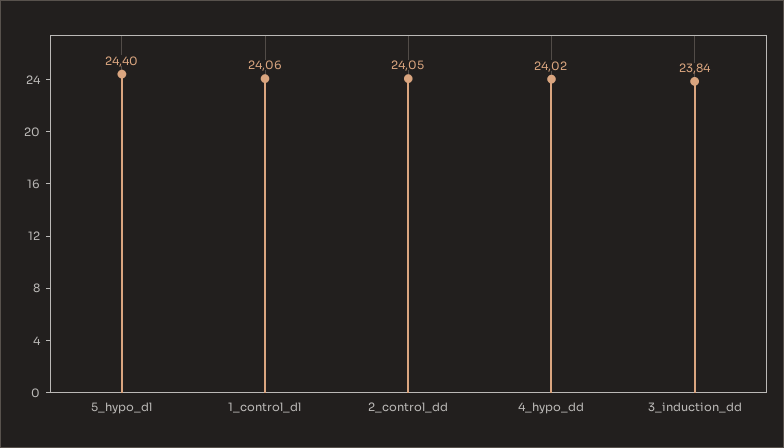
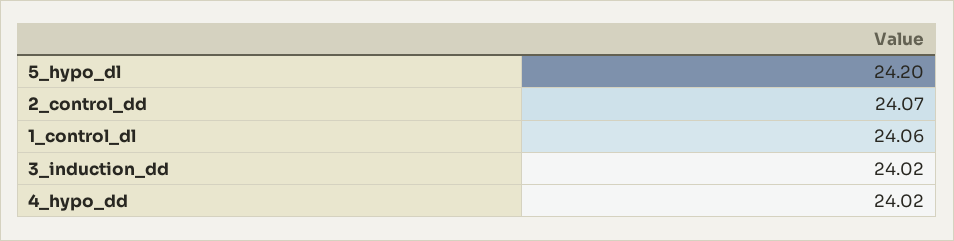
5_hypo_dl: 24.4 -> 24.2
2_control_dd: 24.05 -> 24.07
3_induction_dd: 23.84 -> 24.02

